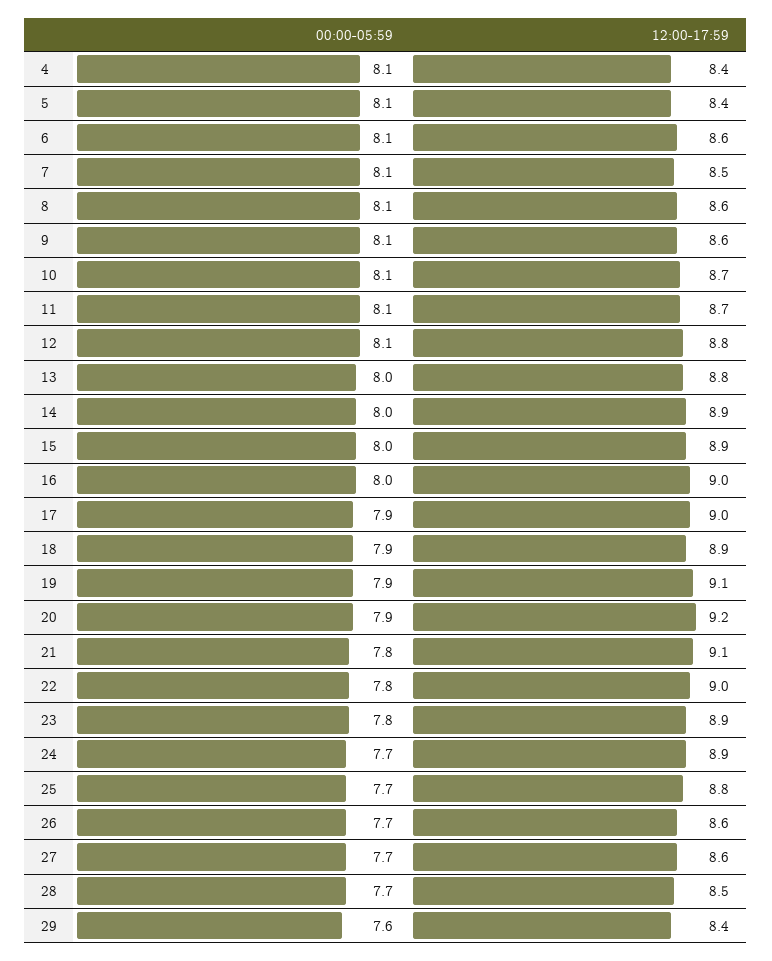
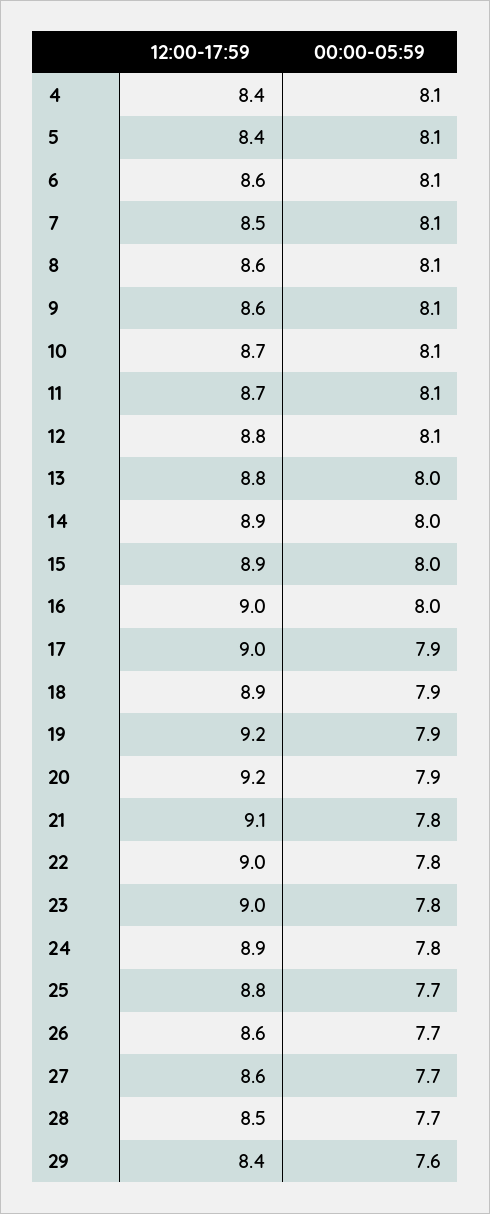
12:00-17:59, 19: 9.1 -> 9.2
12:00-17:59, 23: 8.9 -> 9
00:00-05:59, 24: 7.7 -> 7.8

